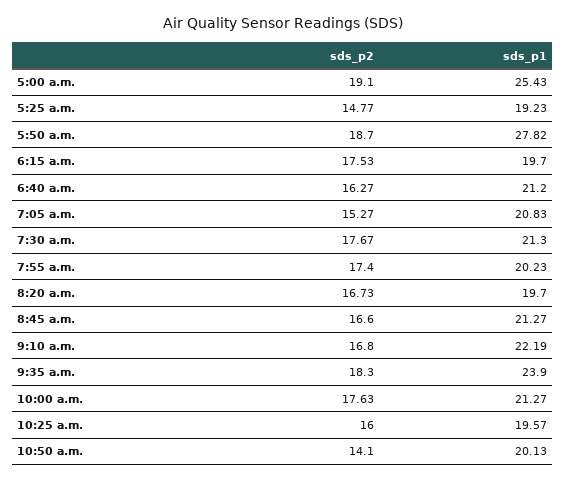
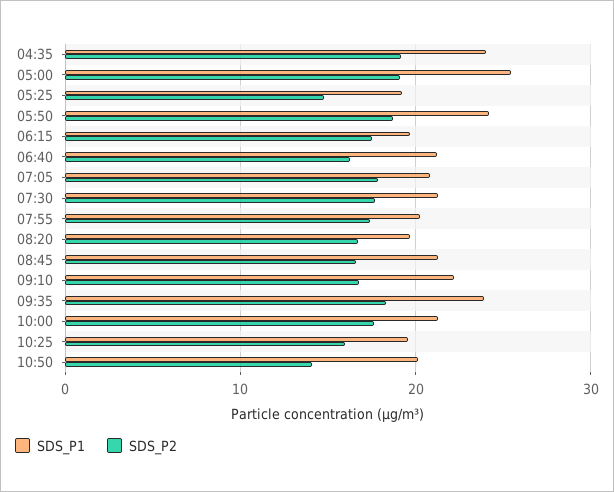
sds_p1, 5:50 a.m.: 27.82 -> 24
sds_p2, 7:05 a.m.: 15.27 -> 18
sds_p1, 04:35: none -> 24
sds_p2, 04:35: none -> 19

